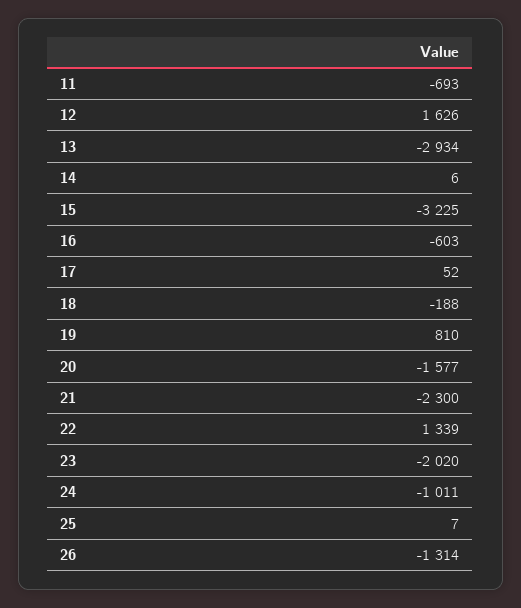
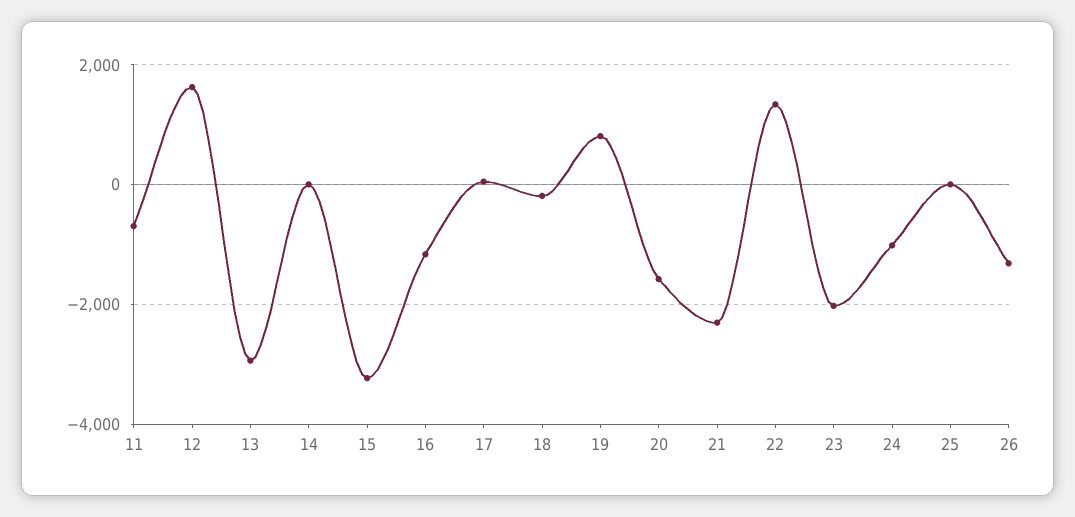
16: -603 -> -1200

